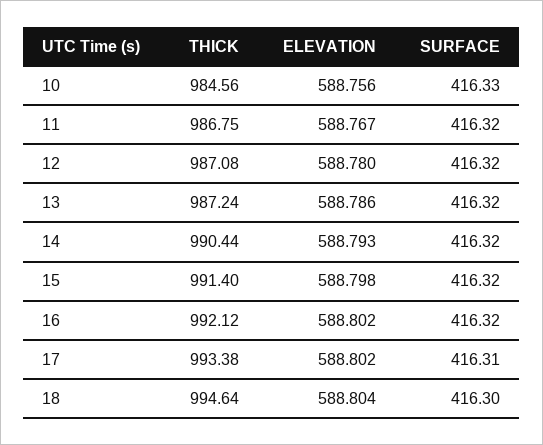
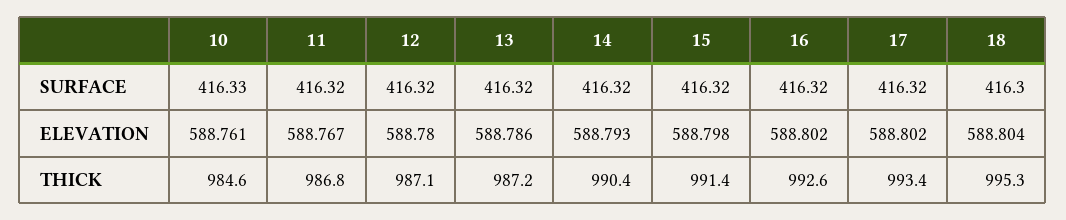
ELEVATION, 10: 588.756 -> 588.761
THICK, 16: 992.12 -> 992.6
SURFACE, 17: 416.31 -> 416.32
THICK, 18: 994.64 -> 995.3

